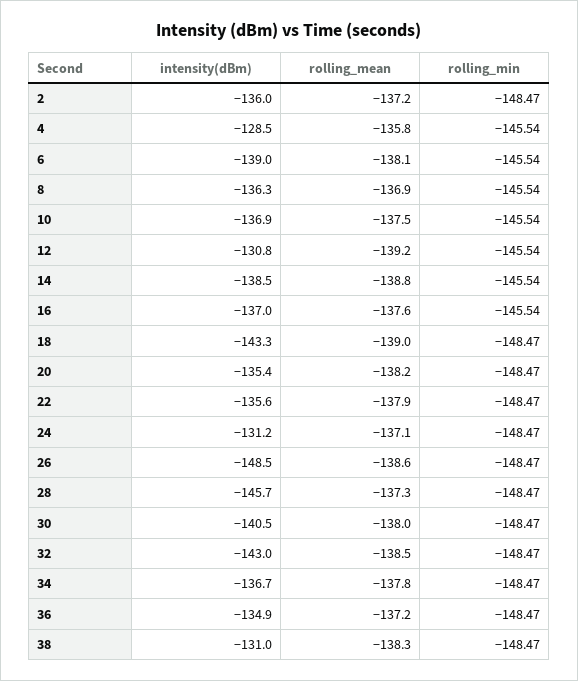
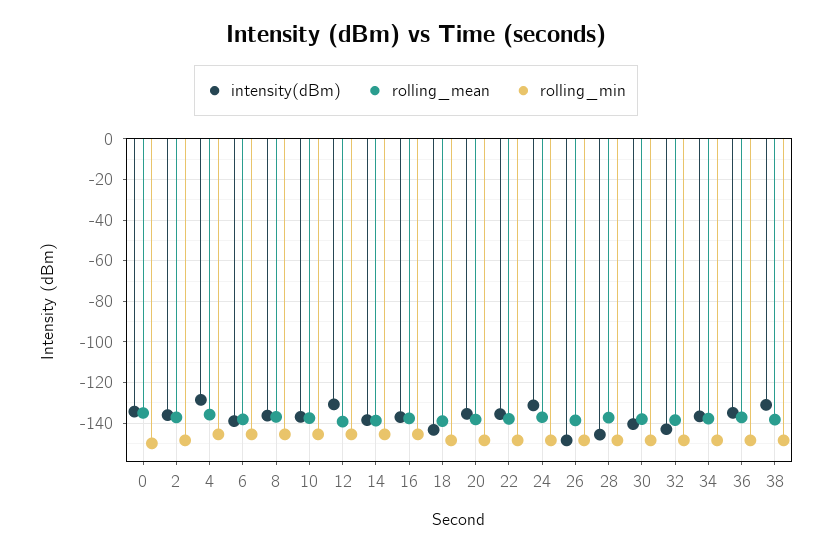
intensity(dBm), 0: none -> -135
rolling_mean, 0: none -> -135
rolling_min, 0: none -> -150

